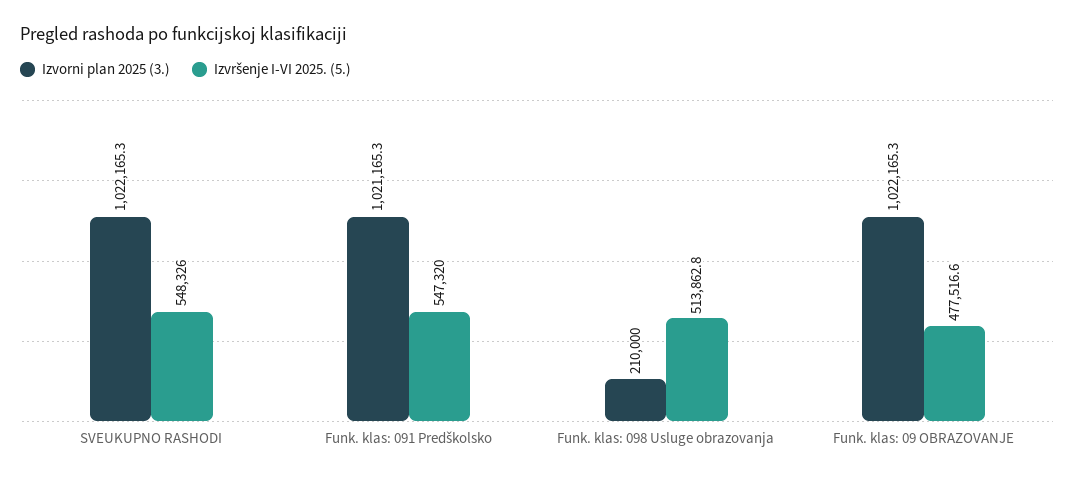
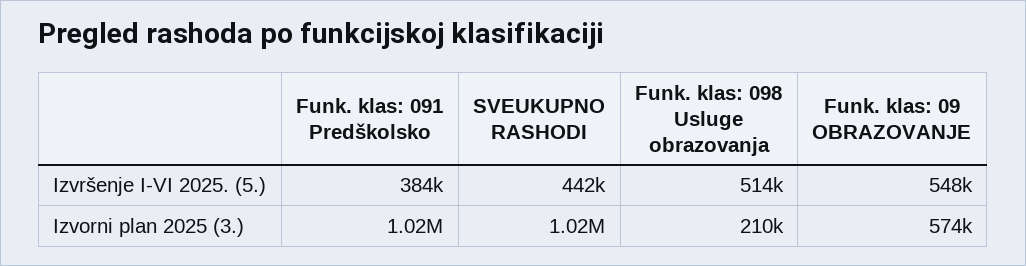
Izvršenje I-VI 2025. (5.), SVEUKUPNO RASHODI: 548326 -> 442000
Izvršenje I-VI 2025. (5.), Funk. klas: 091 Predškolsko: 547320 -> 384000
Izvorni plan 2025 (3.), Funk. klas: 09 OBRAZOVANJE: 1022165.3 -> 574000
Izvršenje I-VI 2025. (5.), Funk. klas: 09 OBRAZOVANJE: 477516.6 -> 548000

